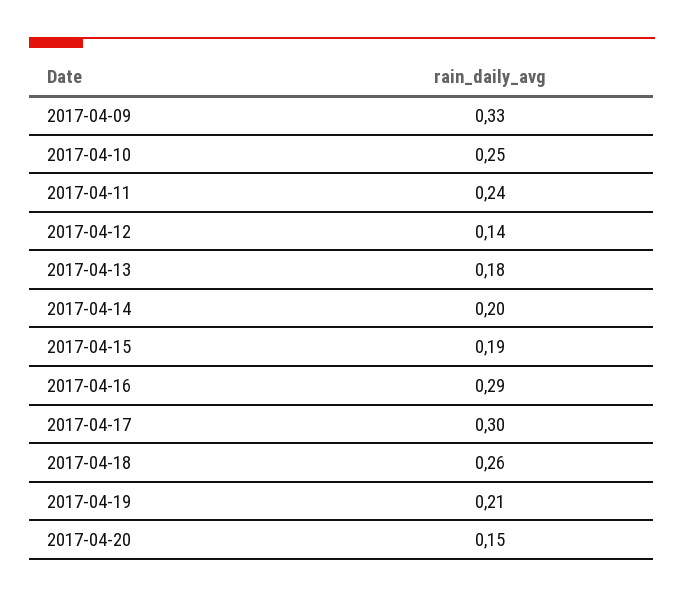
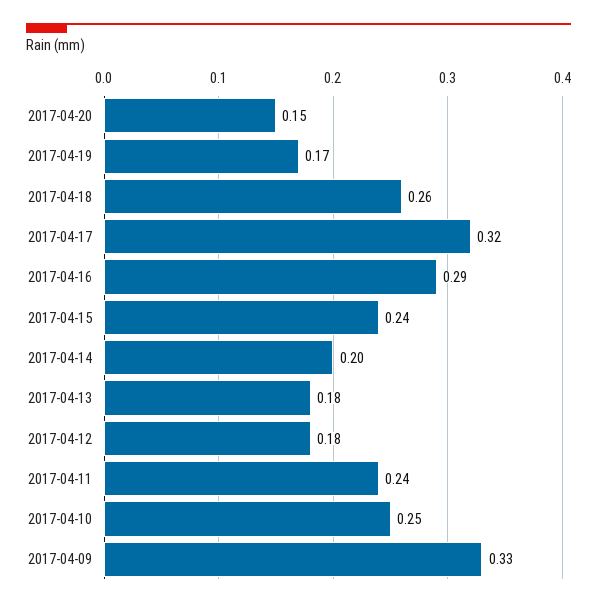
2017-04-12: 0.14 -> 0.18
2017-04-15: 0.19 -> 0.24
2017-04-17: 0.3 -> 0.32
2017-04-19: 0.21 -> 0.17

